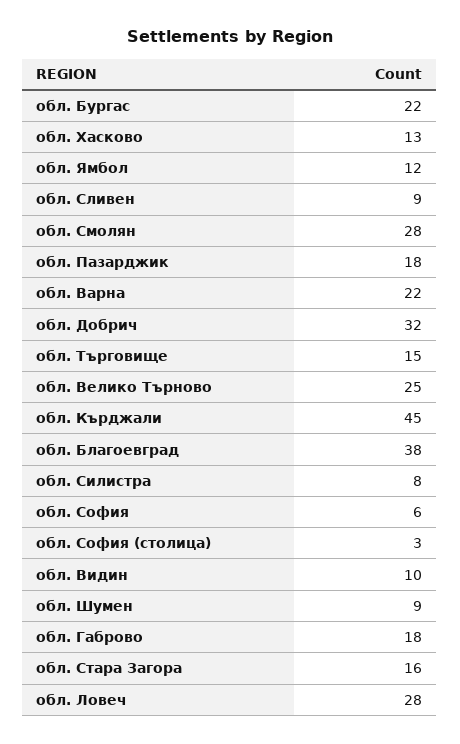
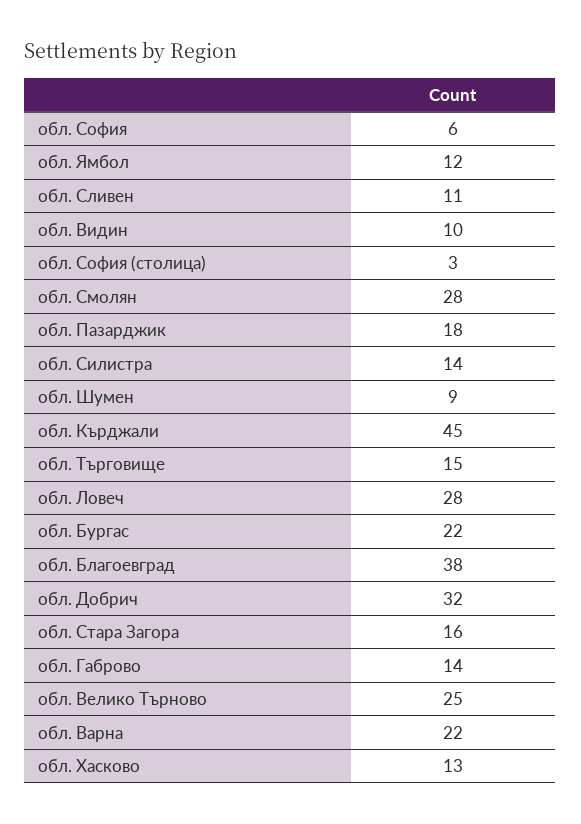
обл. Сливен: 9 -> 11
обл. Силистра: 8 -> 14
обл. Габрово: 18 -> 14

